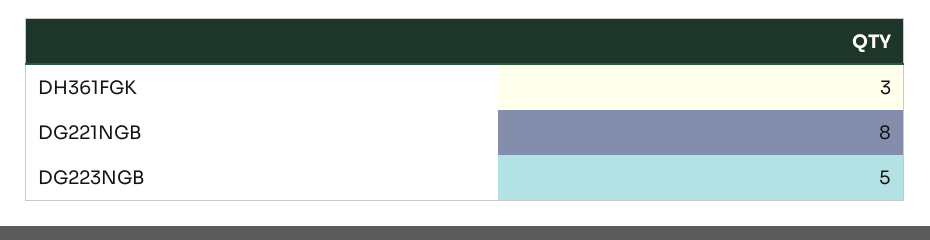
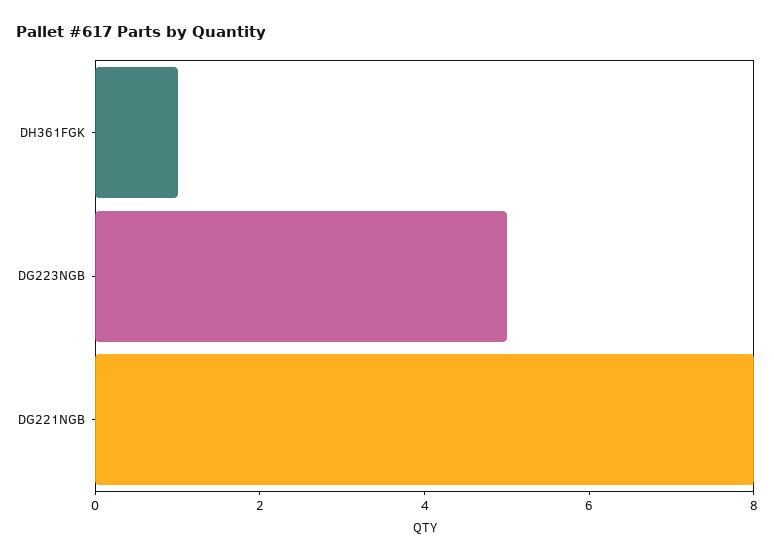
DH361FGK: 3 -> 1

